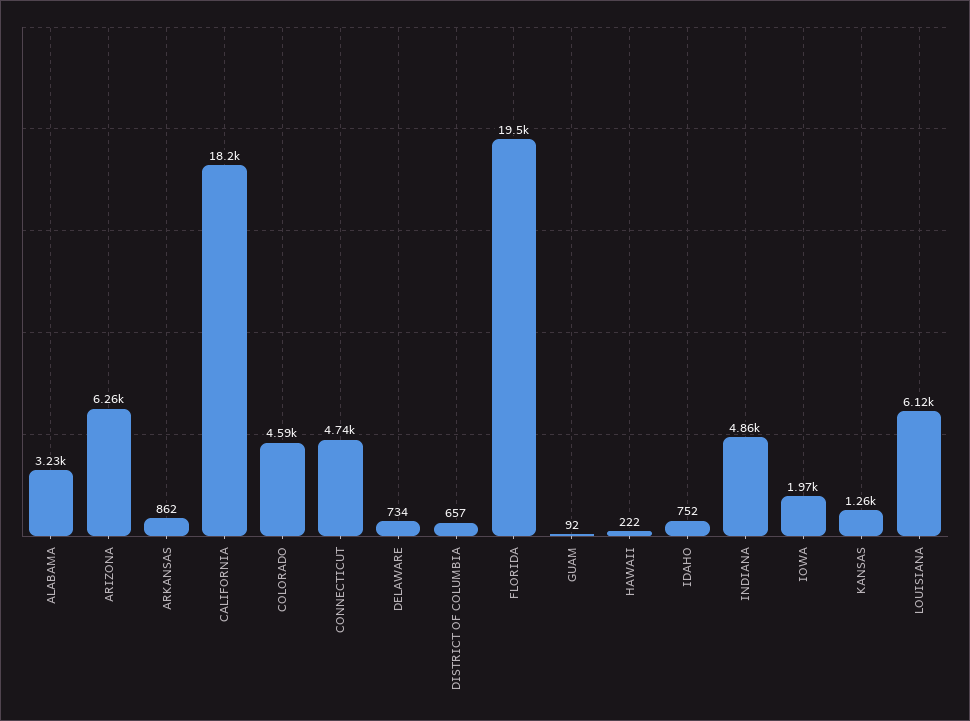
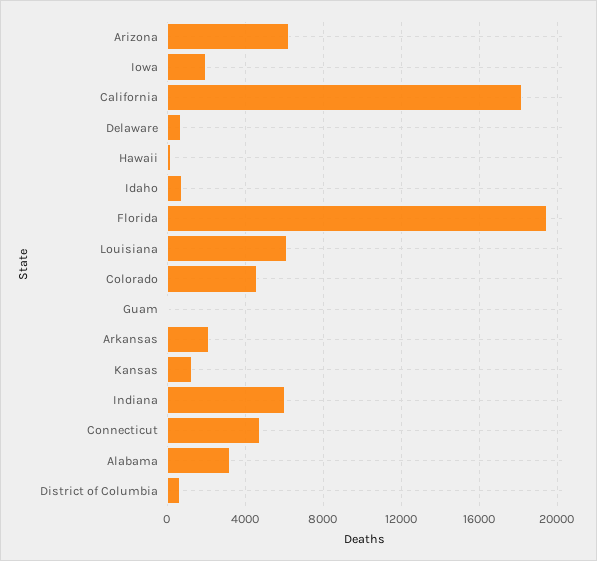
ARKANSAS: 862 -> 2000
INDIANA: 4860 -> 6000

